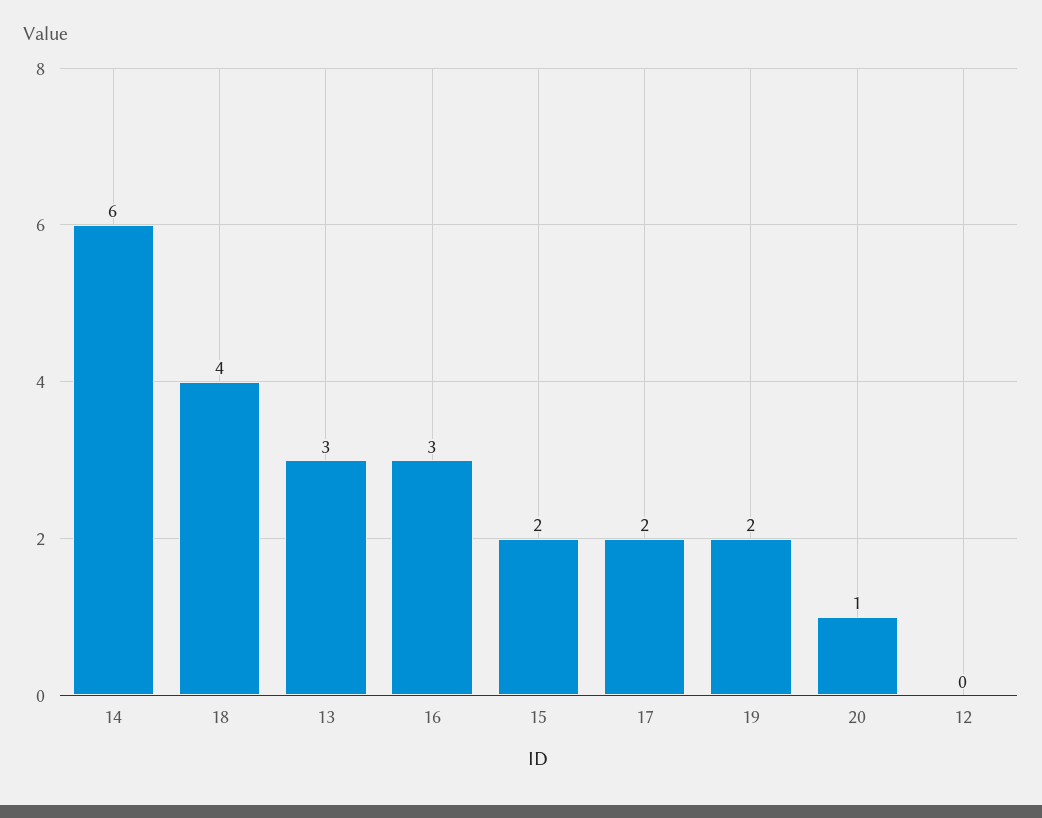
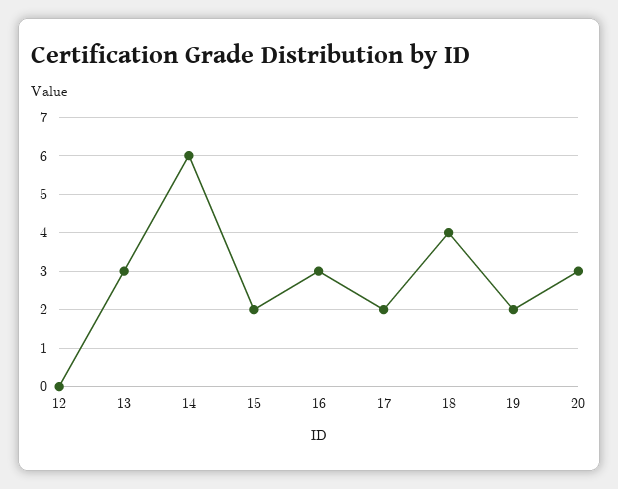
20: 1 -> 3

